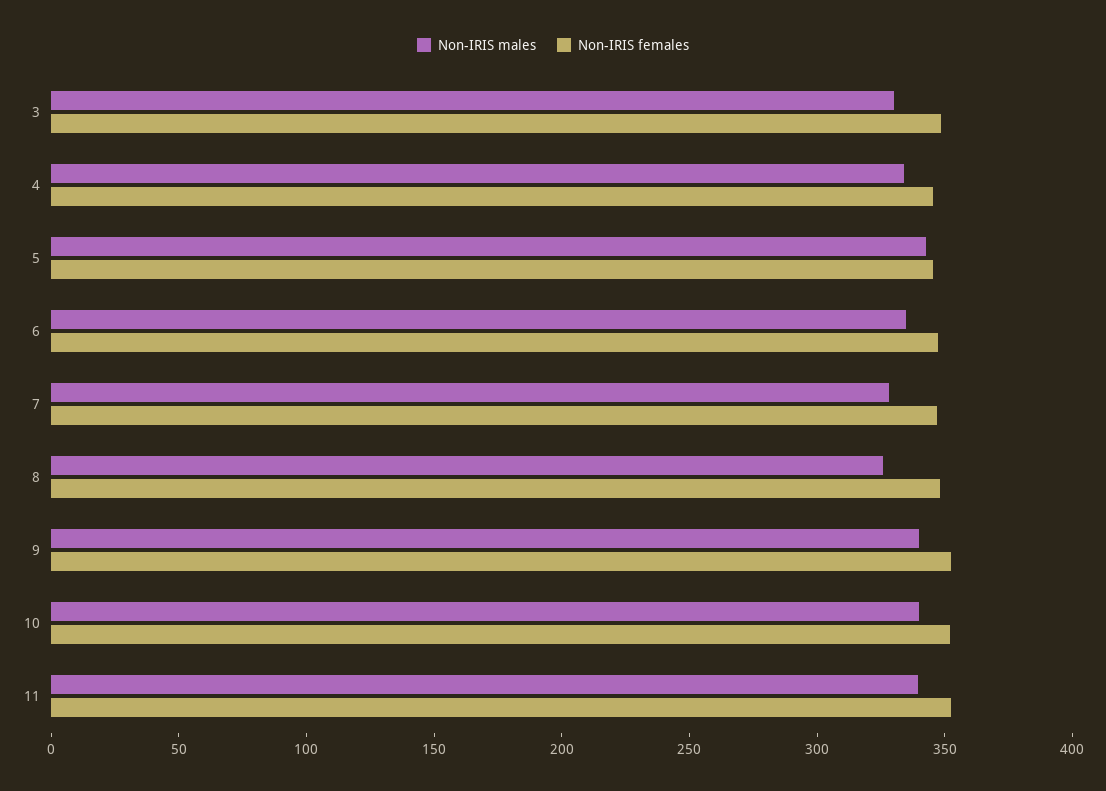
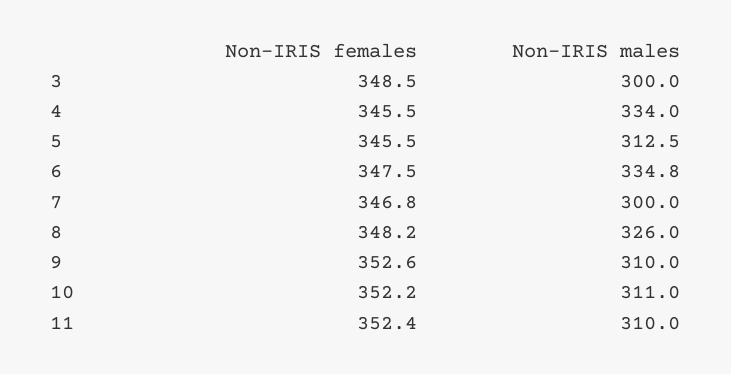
Non-IRIS males, 3: 330 -> 300
Non-IRIS males, 5: 340 -> 312.5
Non-IRIS males, 7: 330 -> 300
Non-IRIS males, 9: 340 -> 310
Non-IRIS males, 10: 340 -> 311
Non-IRIS males, 11: 340 -> 310

